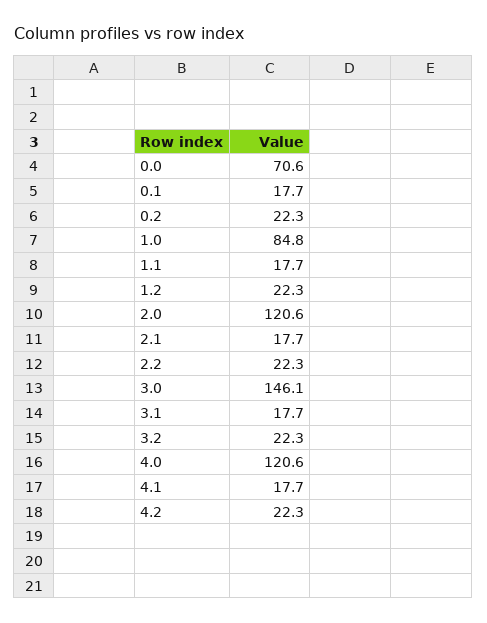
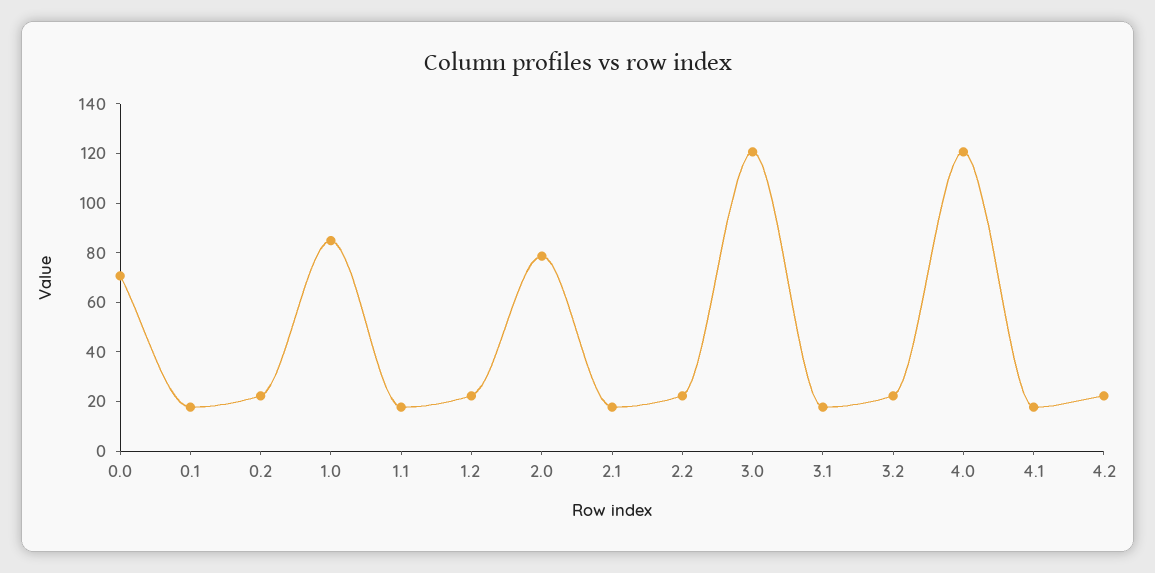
2.0: 120.6 -> 80
3.0: 146.1 -> 120

